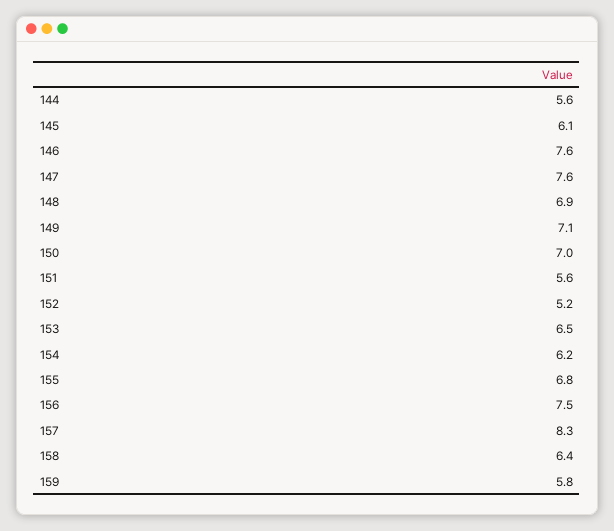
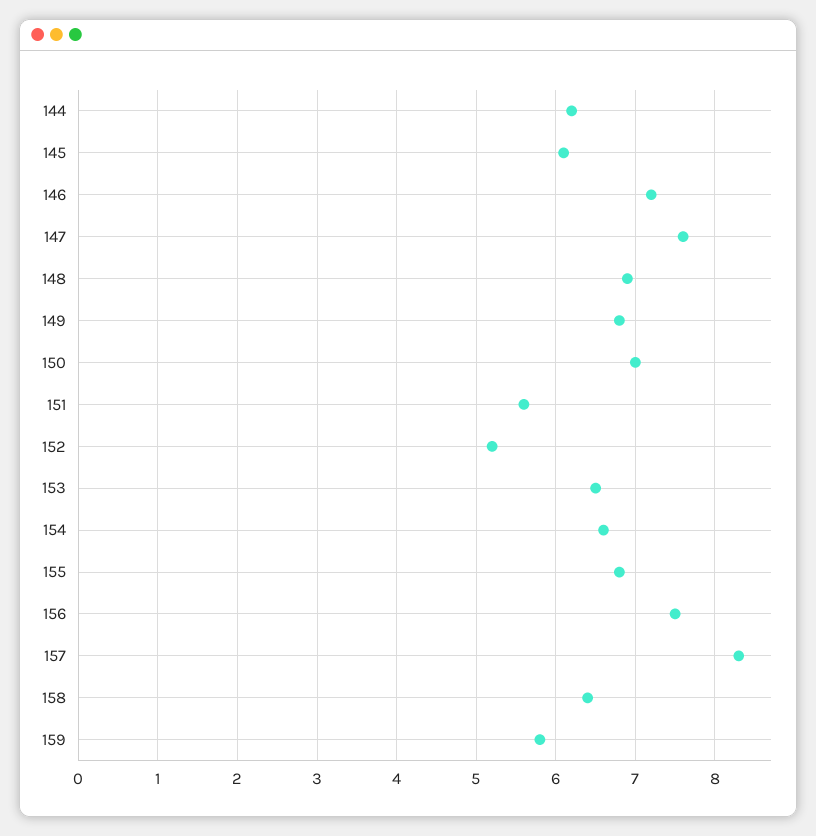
144: 5.6 -> 6.2
146: 7.6 -> 7.2
149: 7.1 -> 6.8
154: 6.2 -> 6.6

